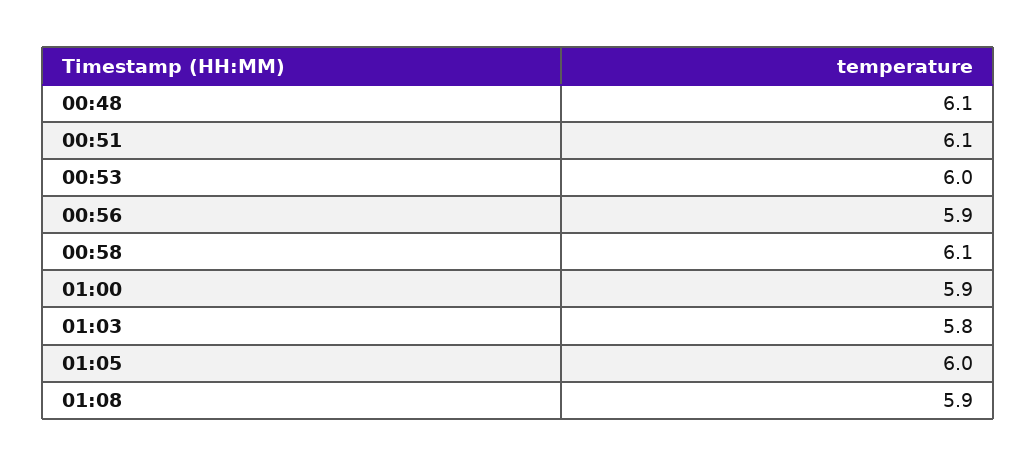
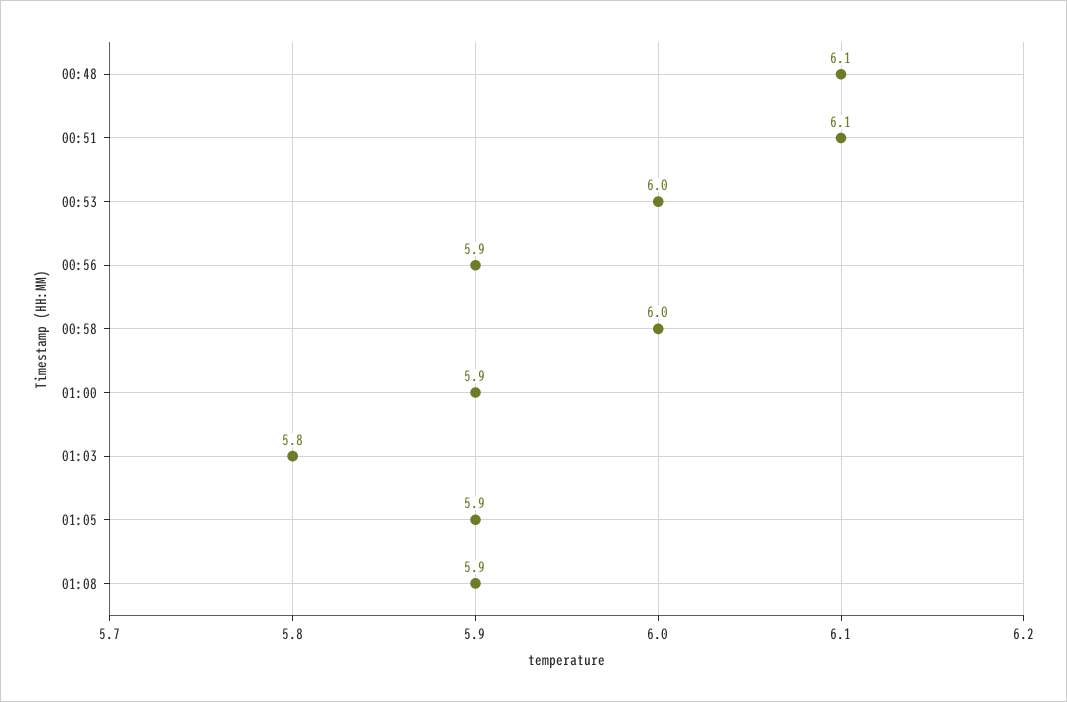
00:58: 6.1 -> 6
01:05: 6 -> 5.9

